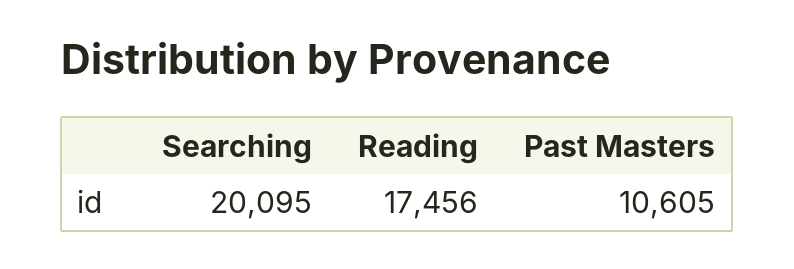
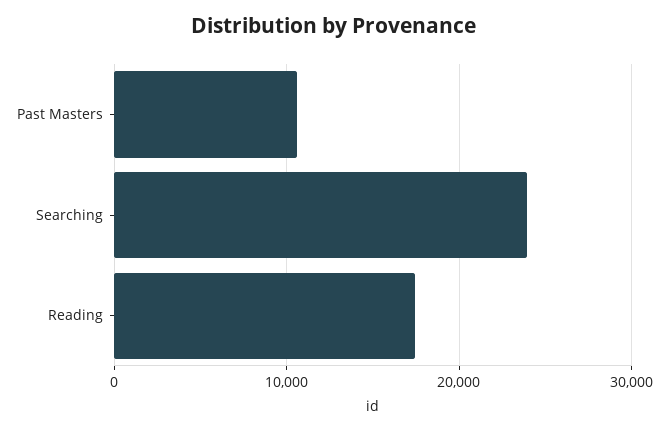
Searching: 20095 -> 24000

